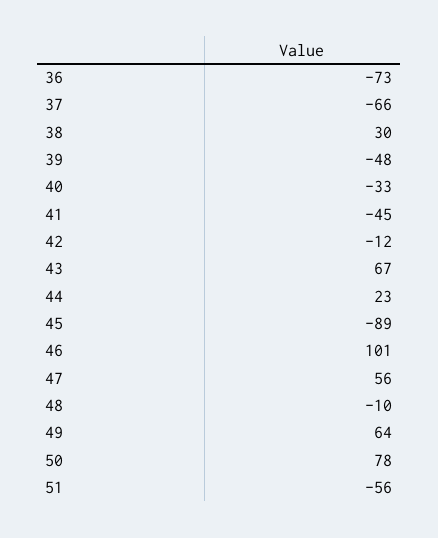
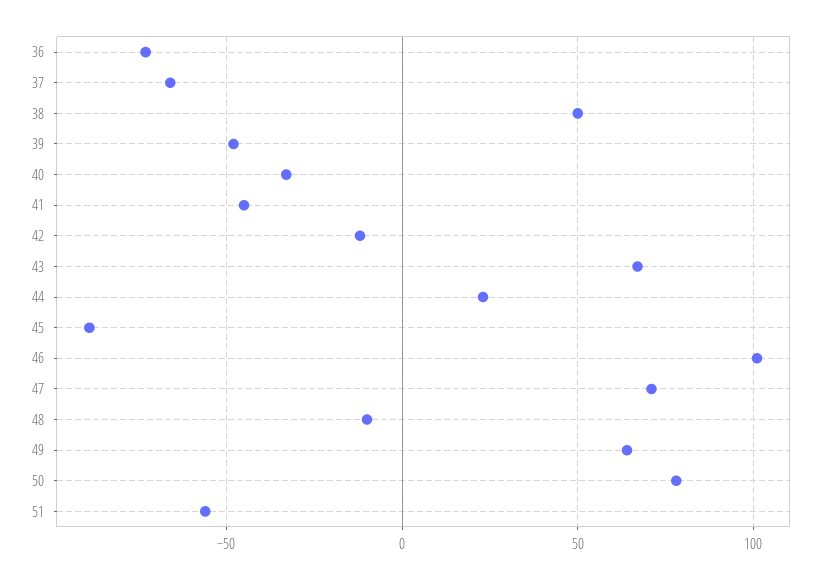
38: 30 -> 50
47: 56 -> 70

